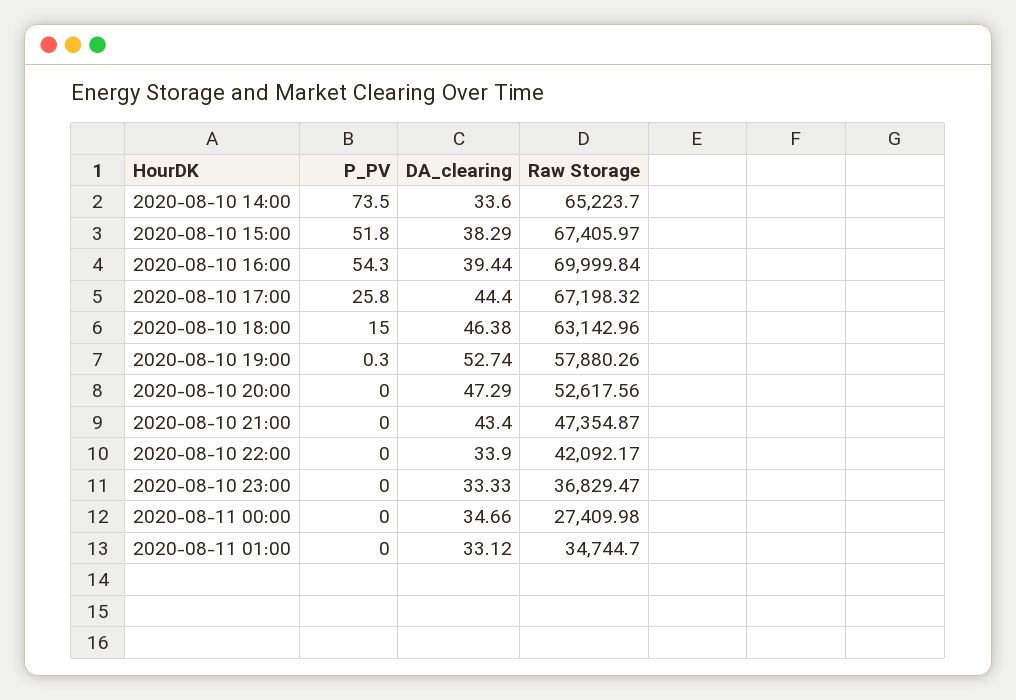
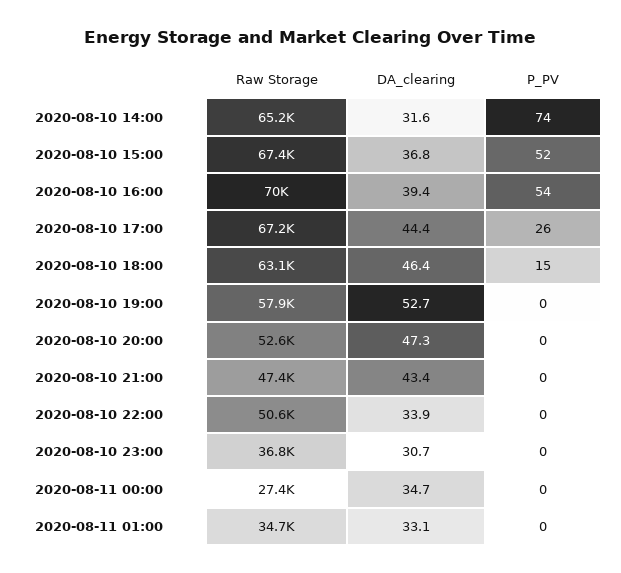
DA_clearing, 2020-08-10 14:00: 33.6 -> 31.6
DA_clearing, 2020-08-10 15:00: 38.29 -> 36.8
Raw Storage, 2020-08-10 22:00: 42092.17 -> 50600
DA_clearing, 2020-08-10 23:00: 33.33 -> 30.7

